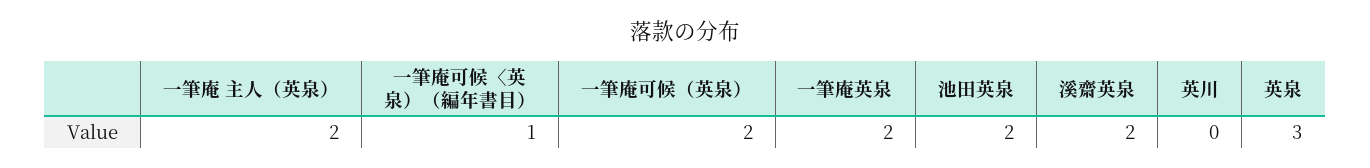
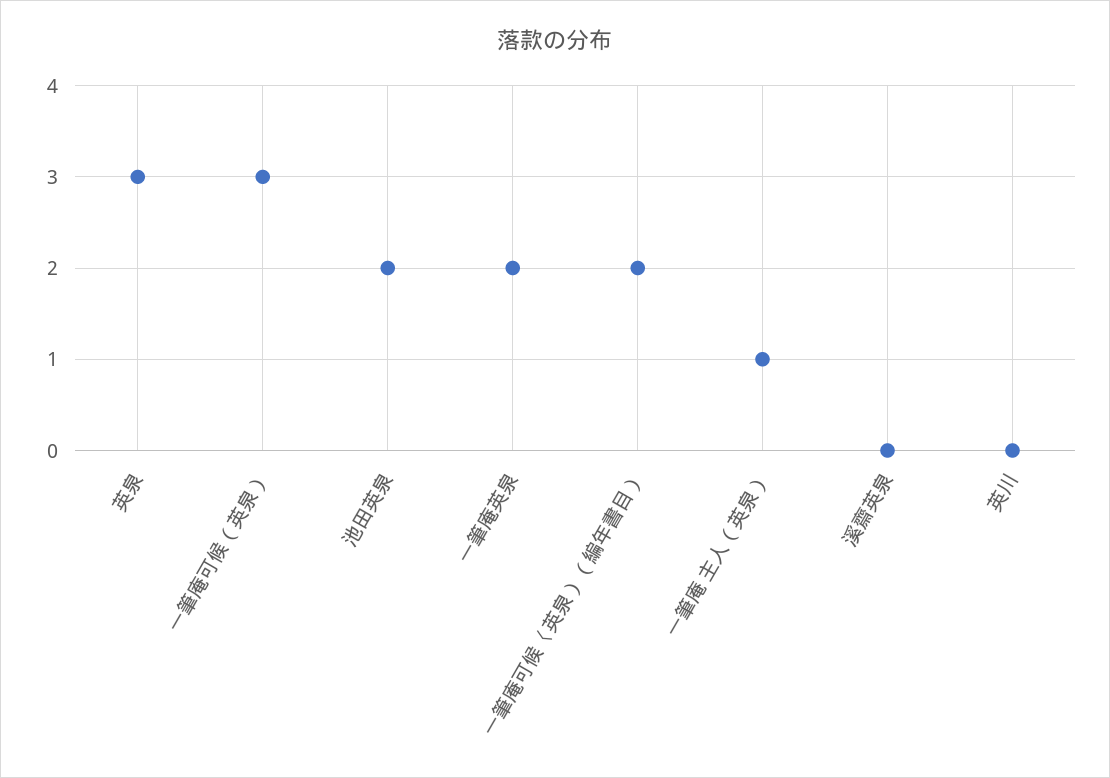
一筆庵 主人（英泉）: 2 -> 1
一筆庵可候〈英泉）（編年書目）: 1 -> 2
一筆庵可候（英泉）: 2 -> 3
溪齋英泉: 2 -> 0

